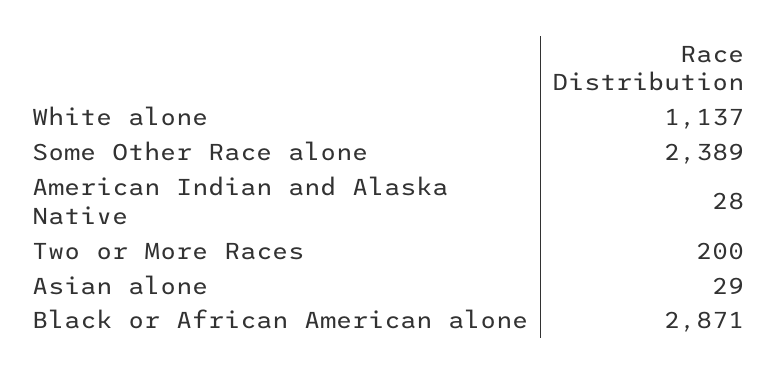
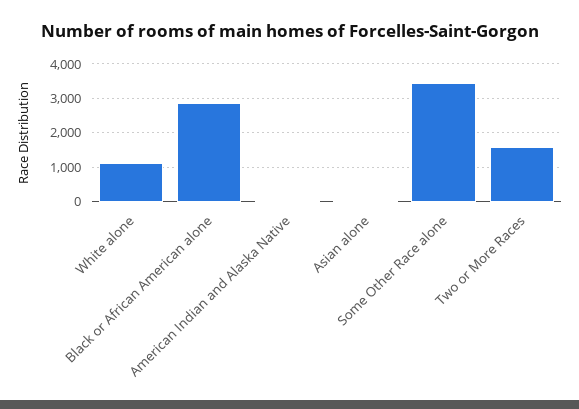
Some Other Race alone: 2389 -> 3400
Two or More Races: 200 -> 1600

